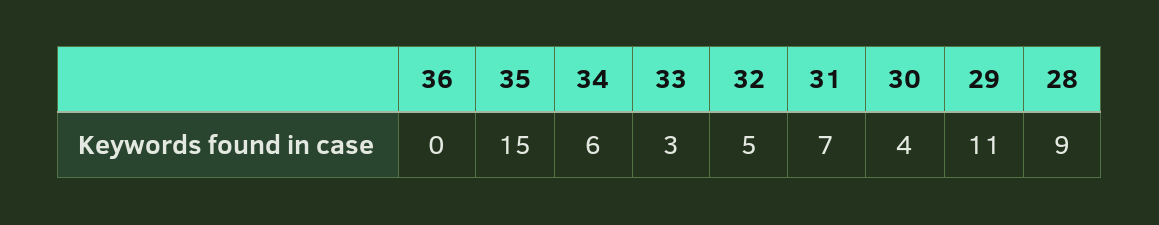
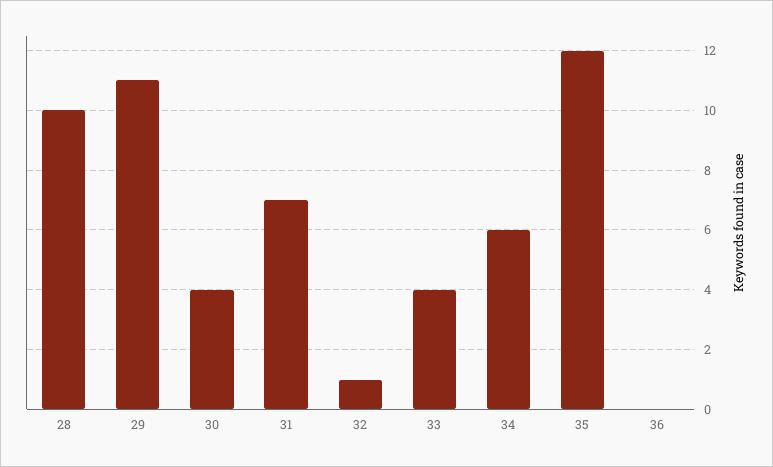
35: 15 -> 12
33: 3 -> 4
32: 5 -> 1
28: 9 -> 10

